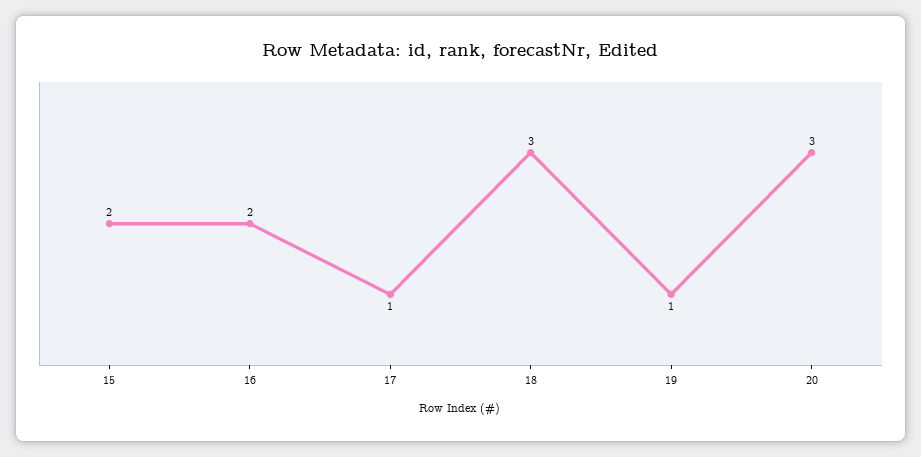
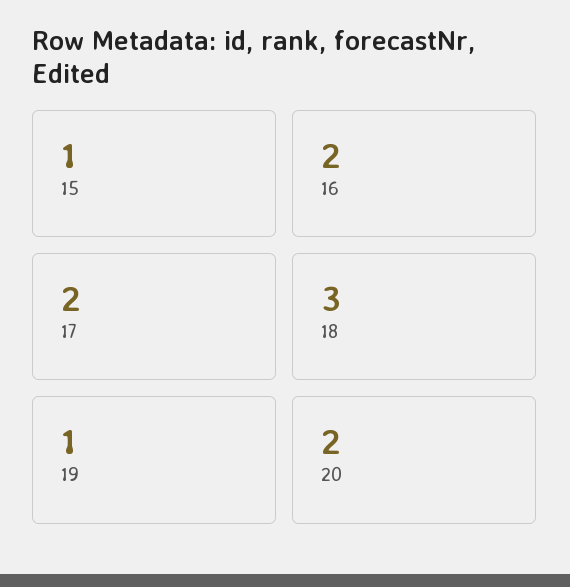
15: 2 -> 1
17: 1 -> 2
20: 3 -> 2

